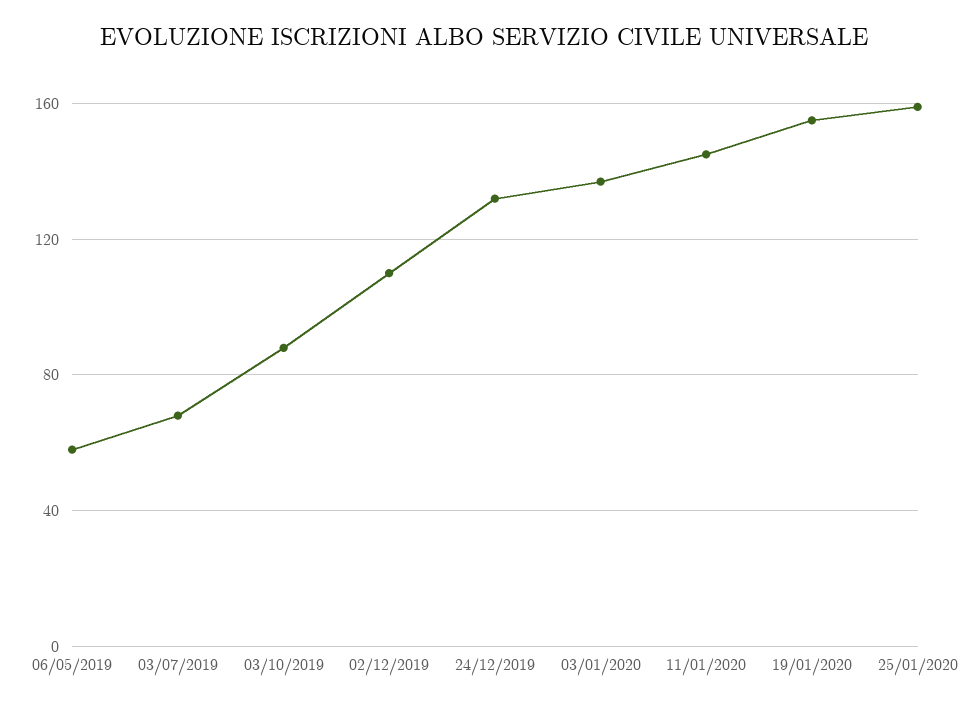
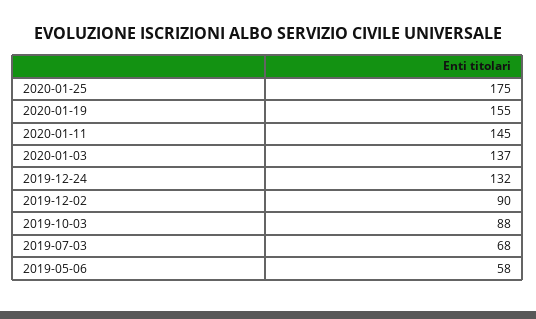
02/12/2019: 110 -> 90
25/01/2020: 160 -> 175

